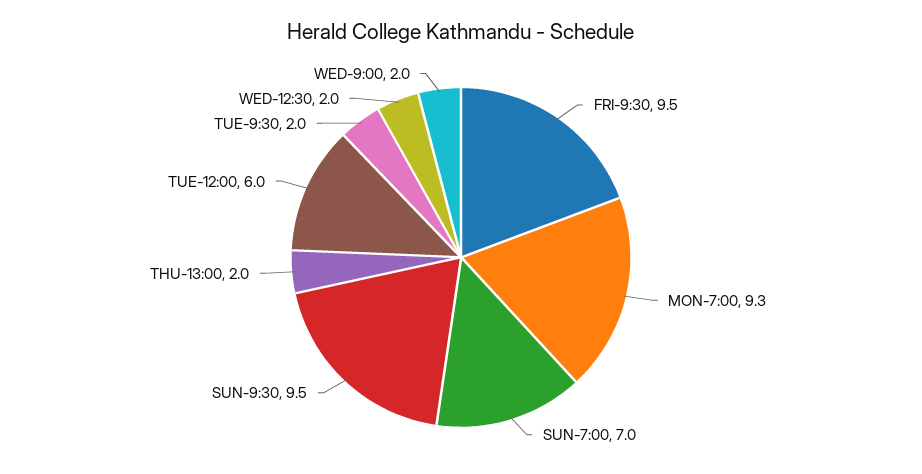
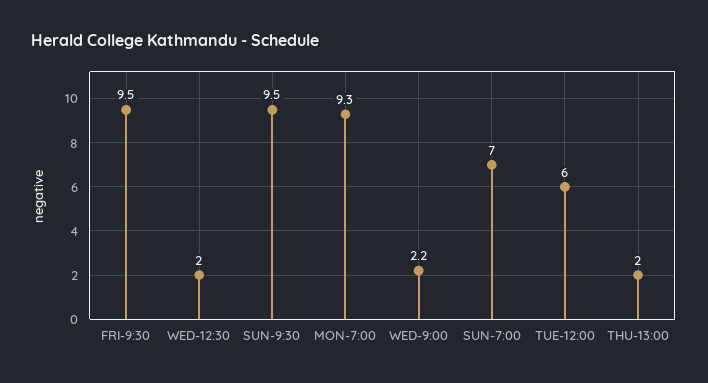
TUE-9:30: 2 -> none
WED-9:00: 2 -> 2.2

